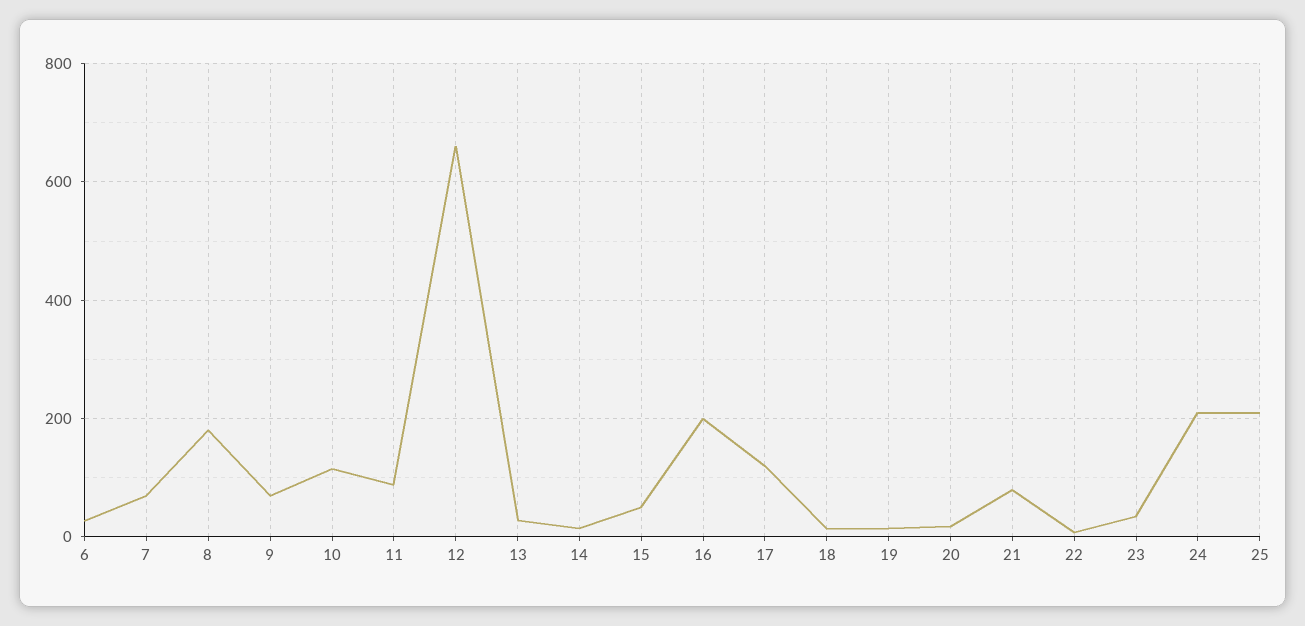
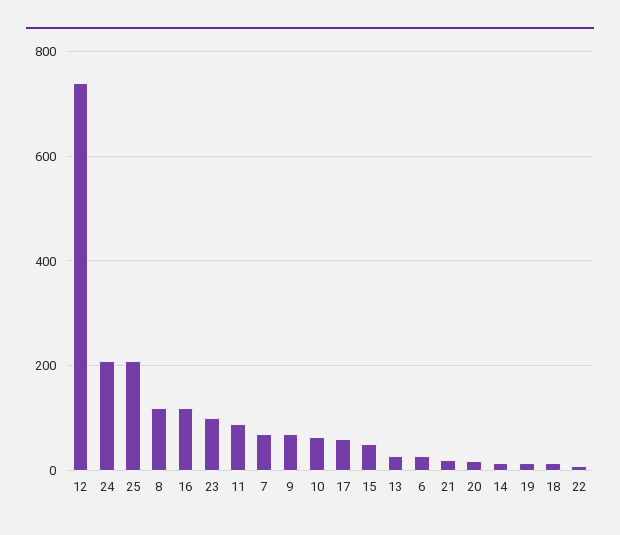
8: 180 -> 120
10: 120 -> 60
12: 660 -> 740
16: 200 -> 120
17: 120 -> 60
21: 80 -> 20
23: 40 -> 100

